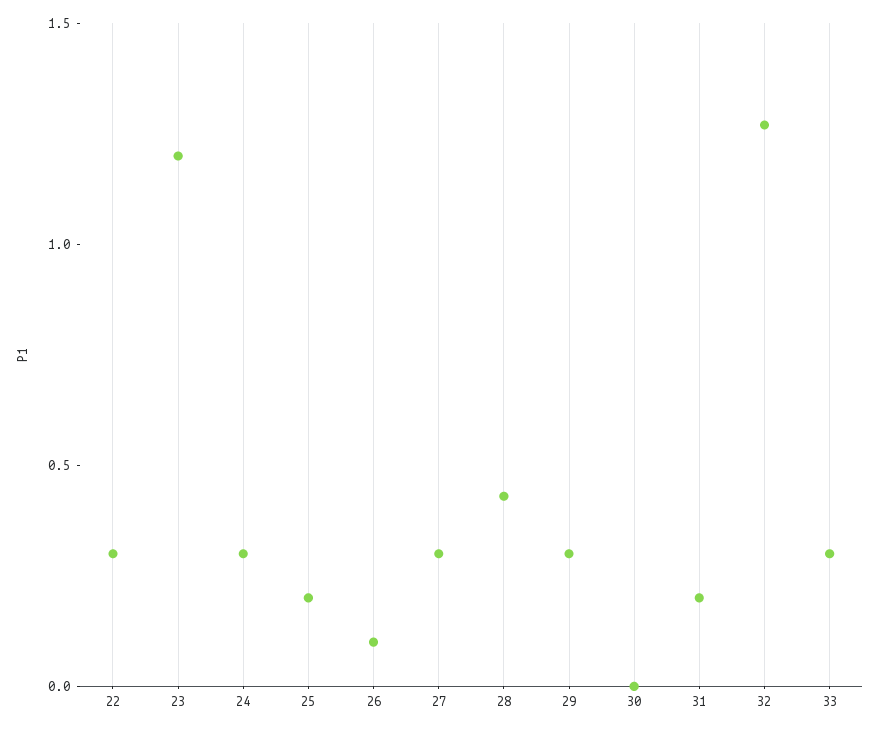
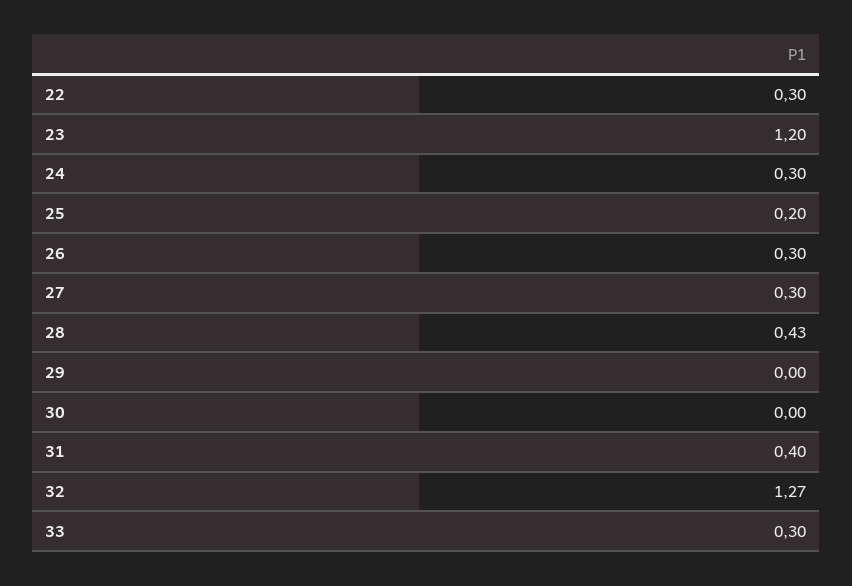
26: 0.1 -> 0.3
29: 0.3 -> 0
31: 0.2 -> 0.4

